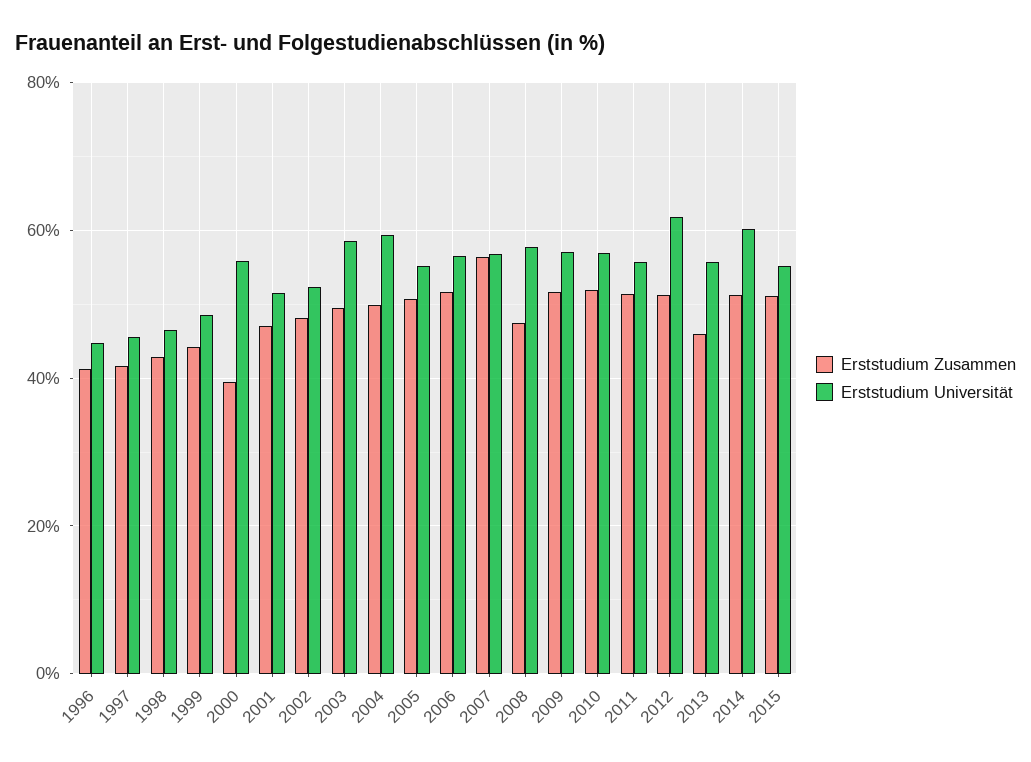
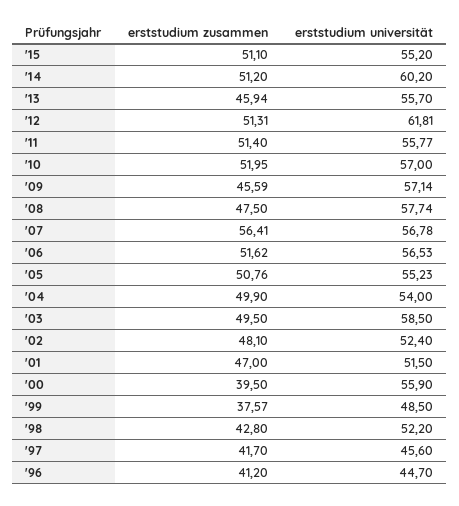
Erststudium Universität, 1998: 46 -> 52.2
Erststudium Zusammen, 1999: 44 -> 37.57
Erststudium Universität, 2004: 60 -> 54
Erststudium Zusammen, 2009: 52 -> 45.59

